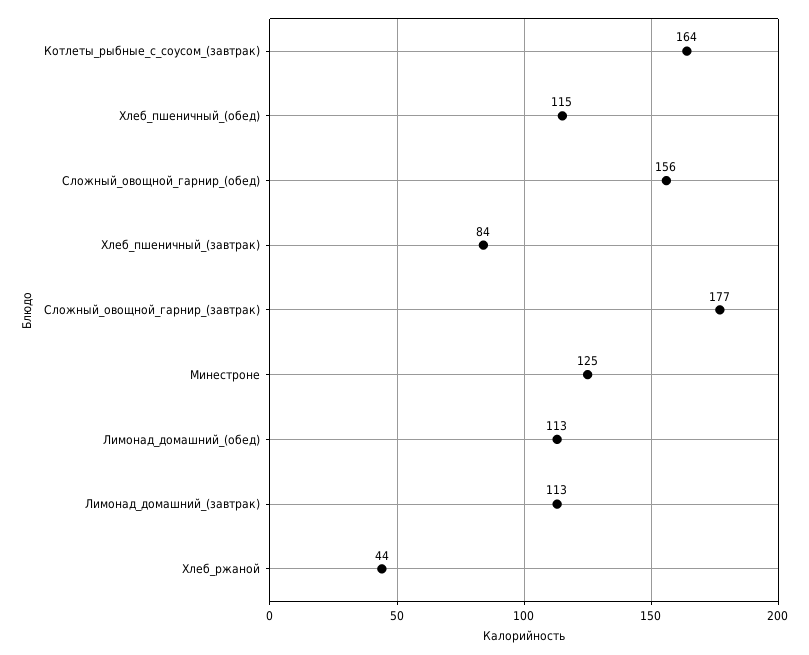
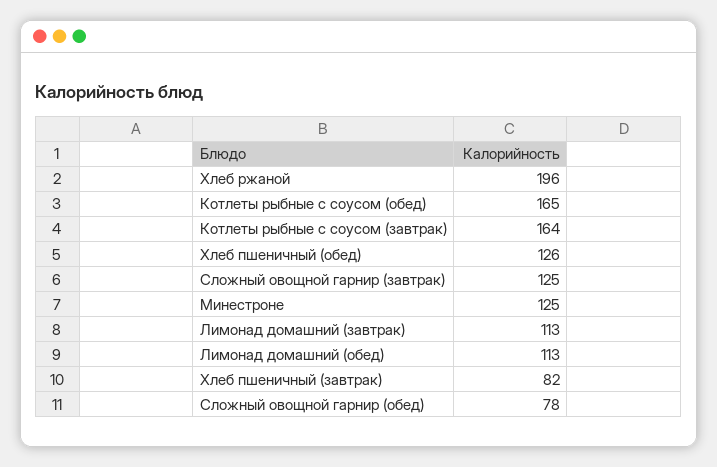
Хлеб_пшеничный_(обед): 115 -> 126
Сложный_овощной_гарнир_(обед): 156 -> 78
Хлеб_пшеничный_(завтрак): 84 -> 82
Сложный_овощной_гарнир_(завтрак): 177 -> 125
Хлеб_ржаной: 44 -> 196
Котлеты рыбные с соусом (обед): none -> 165

